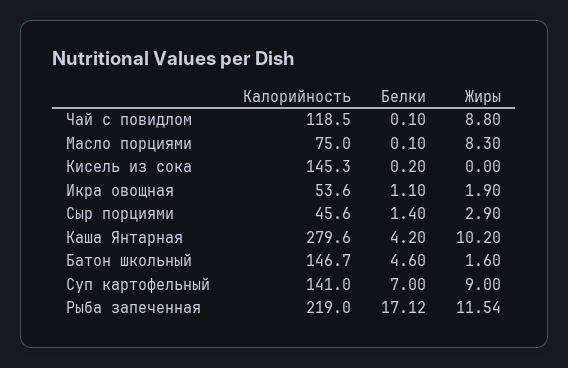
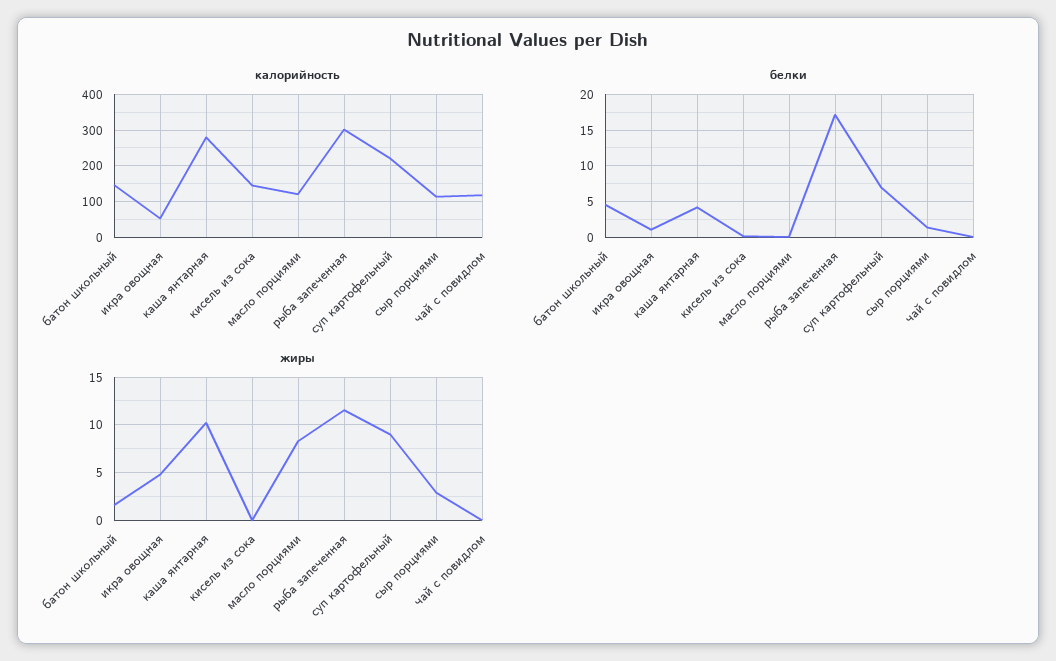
Жиры, Чай с повидлом: 8.8 -> 0
Калорийность, Масло порциями: 75 -> 120
Жиры, Икра овощная: 1.9 -> 5
Калорийность, Сыр порциями: 45.6 -> 120
Калорийность, Суп картофельный: 141 -> 220
Калорийность, Рыба запеченная: 219 -> 300

